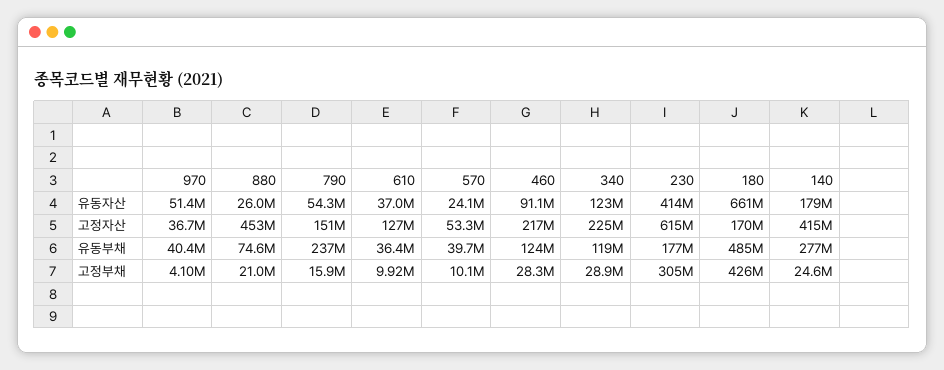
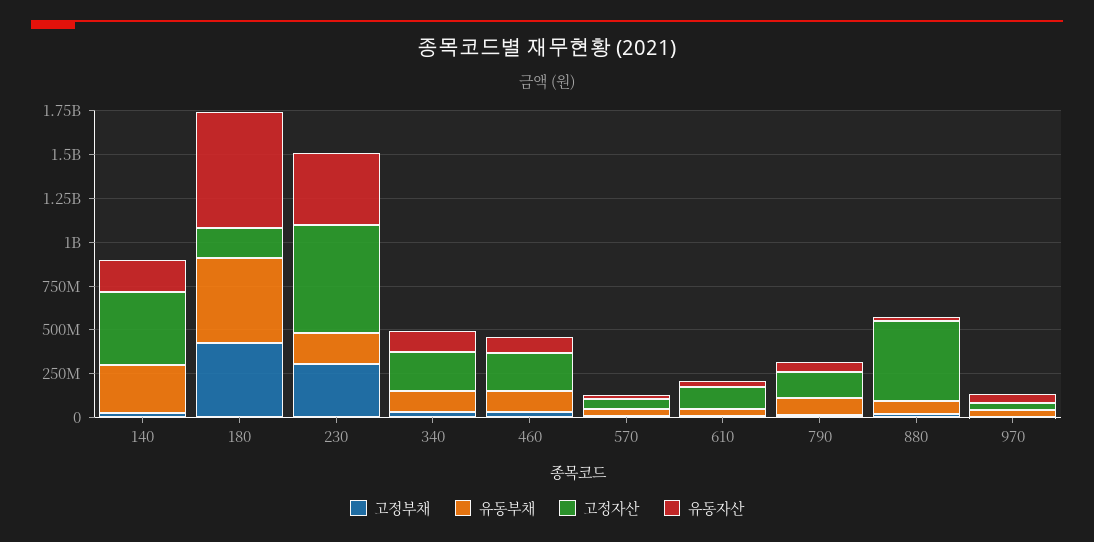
유동부채, 790: 237000000 -> 100000000

